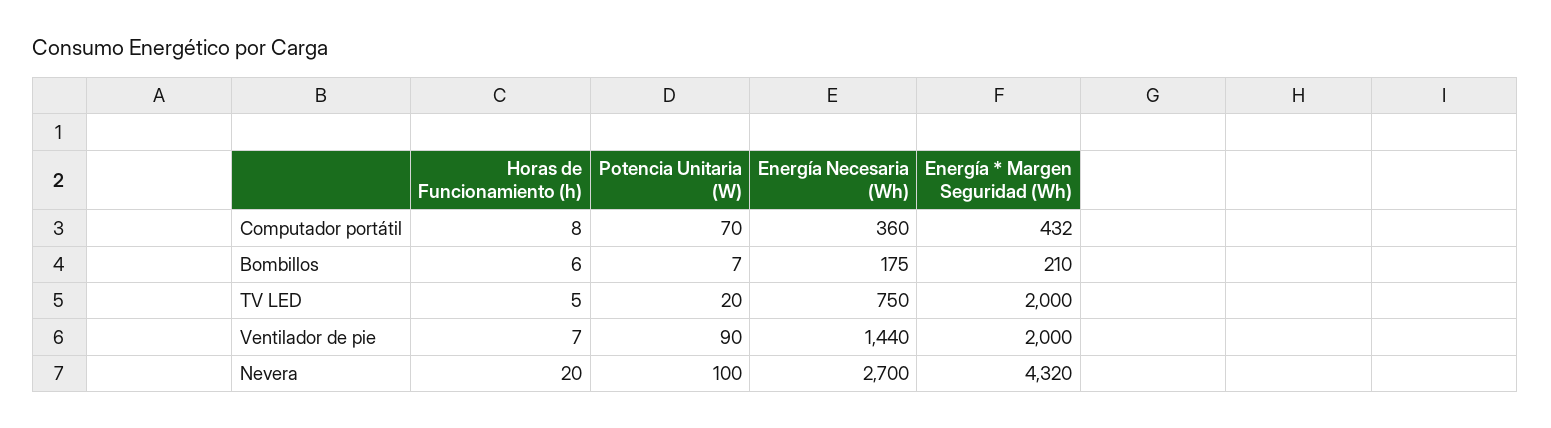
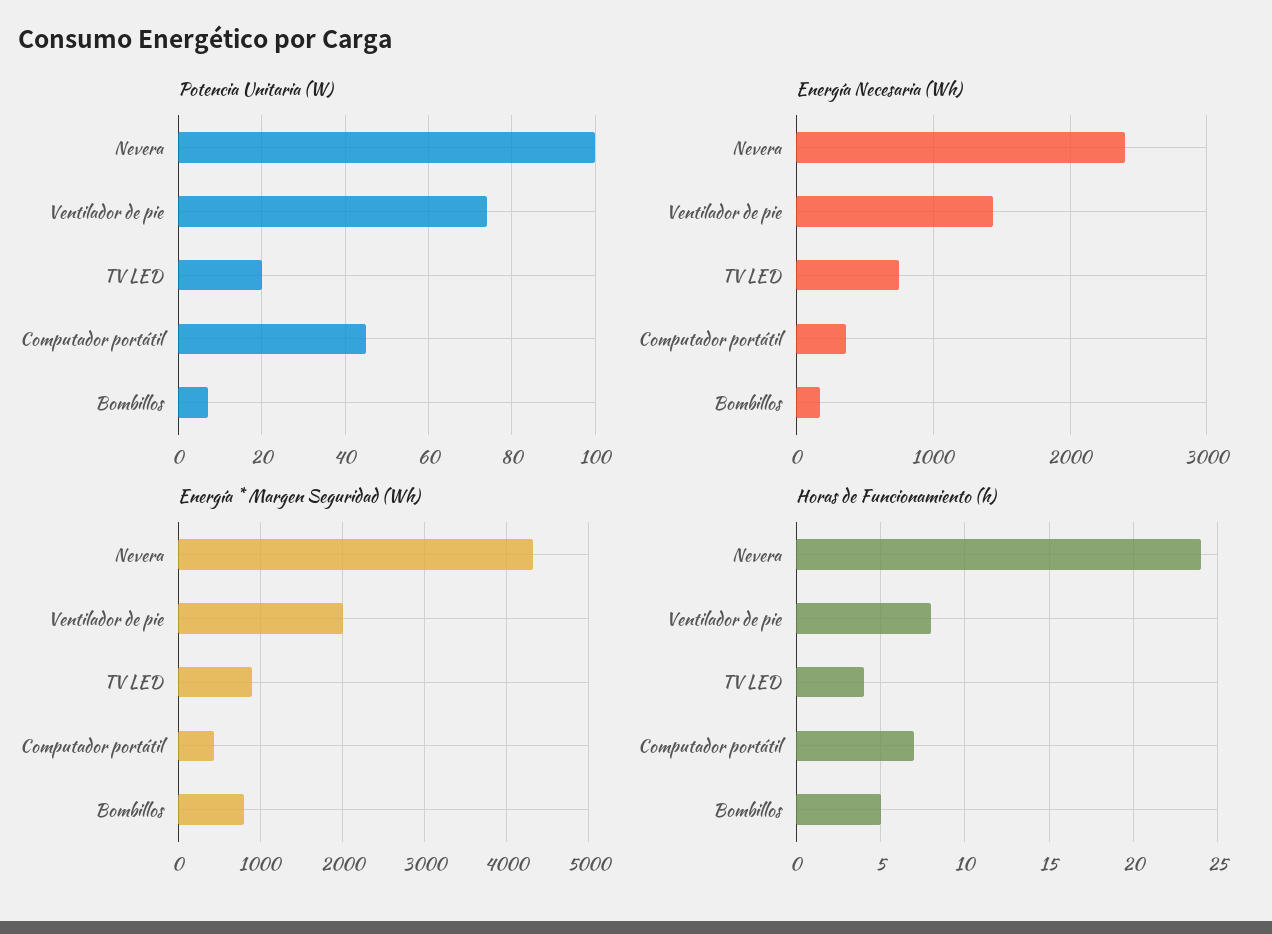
Horas de Funcionamiento (h), Computador portátil: 8 -> 7
Potencia Unitaria (W), Computador portátil: 70 -> 45
Horas de Funcionamiento (h), Bombillos: 6 -> 5
Energía * Margen Seguridad (Wh), Bombillos: 210 -> 800
Horas de Funcionamiento (h), TV LED: 5 -> 4
Energía * Margen Seguridad (Wh), TV LED: 2000 -> 900
Horas de Funcionamiento (h), Ventilador de pie: 7 -> 8
Potencia Unitaria (W), Ventilador de pie: 90 -> 75
Horas de Funcionamiento (h), Nevera: 20 -> 24
Energía Necesaria (Wh), Nevera: 2700 -> 2400

